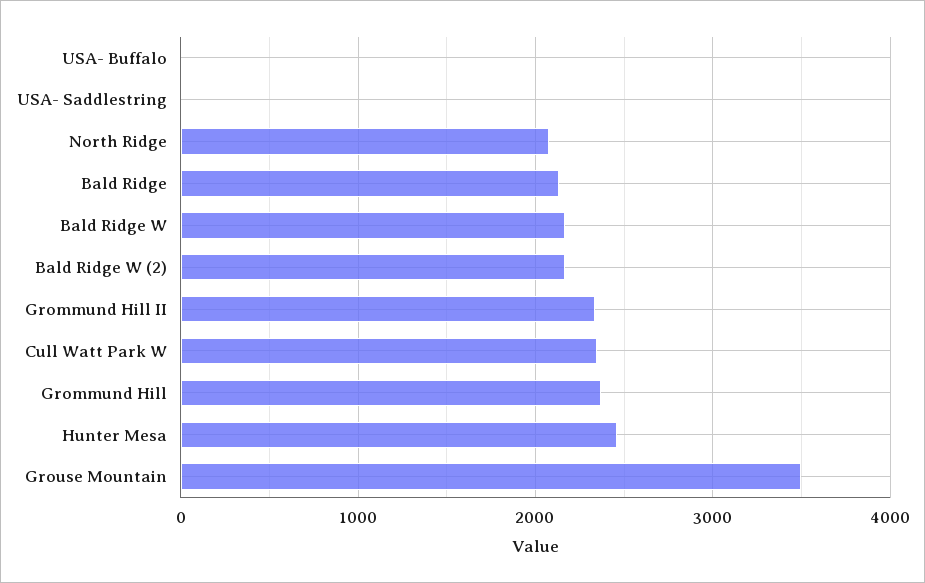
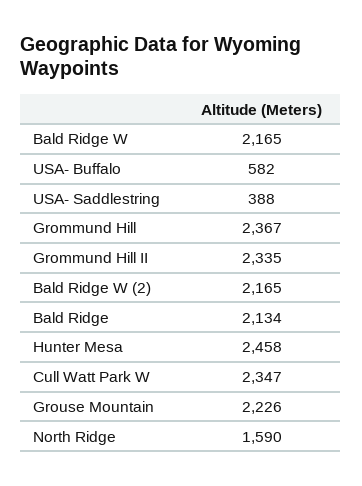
USA- Buffalo: 0 -> 582
USA- Saddlestring: 0 -> 388
North Ridge: 2100 -> 1590
Grouse Mountain: 3500 -> 2226

